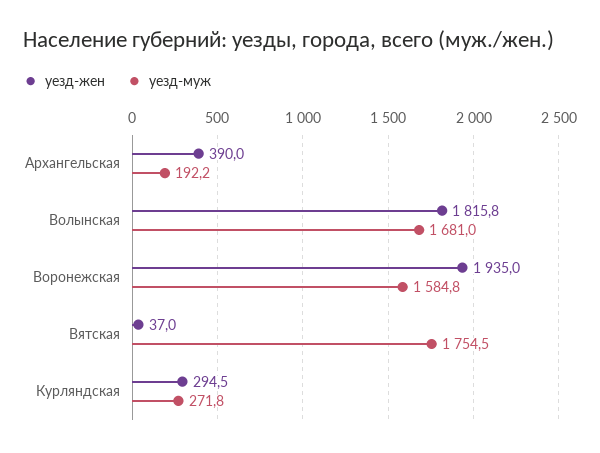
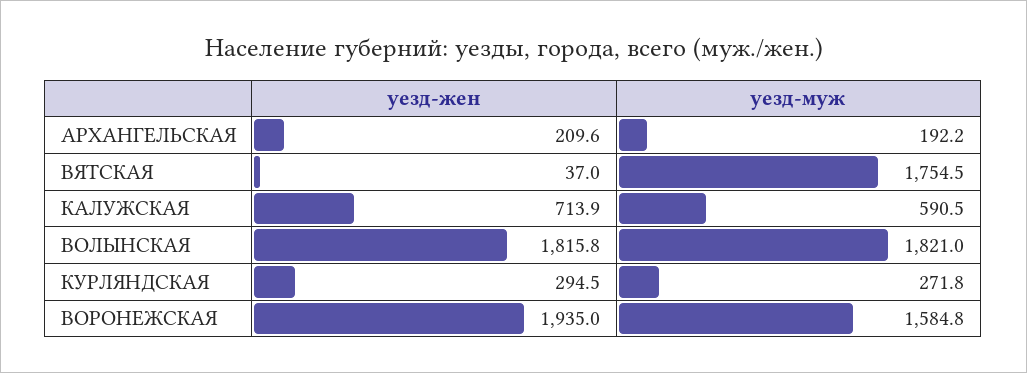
уезд-жен, Архангельская: 390 -> 209.6
уезд-муж, Волынская: 1681 -> 1821
уезд-жен, КАЛУЖСКАЯ: none -> 713.9
уезд-муж, КАЛУЖСКАЯ: none -> 590.5

